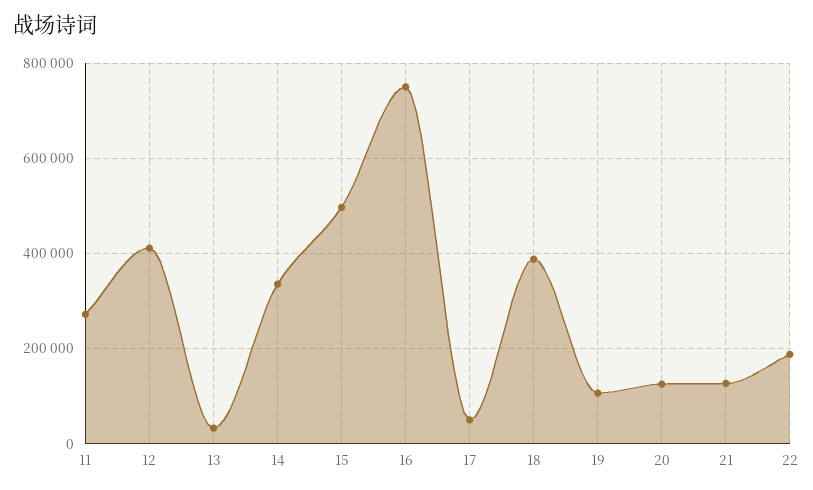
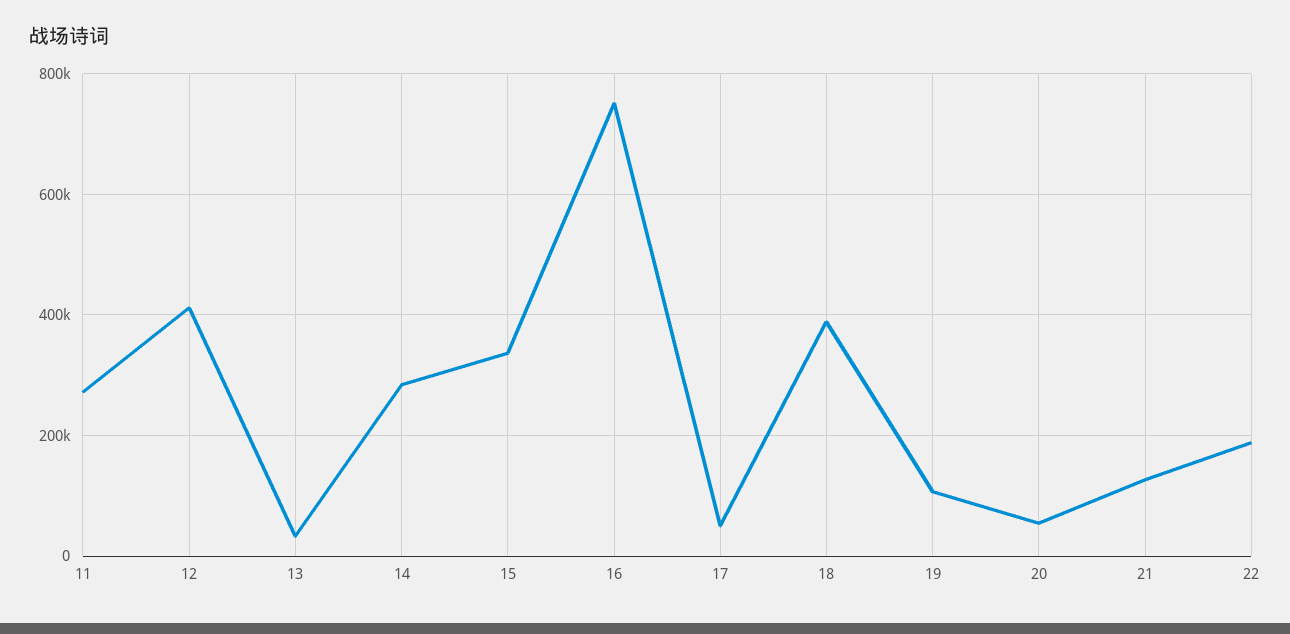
14: 340000 -> 280000
15: 500000 -> 340000
20: 120000 -> 60000

